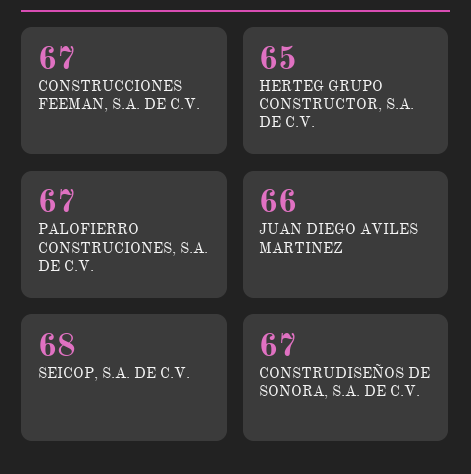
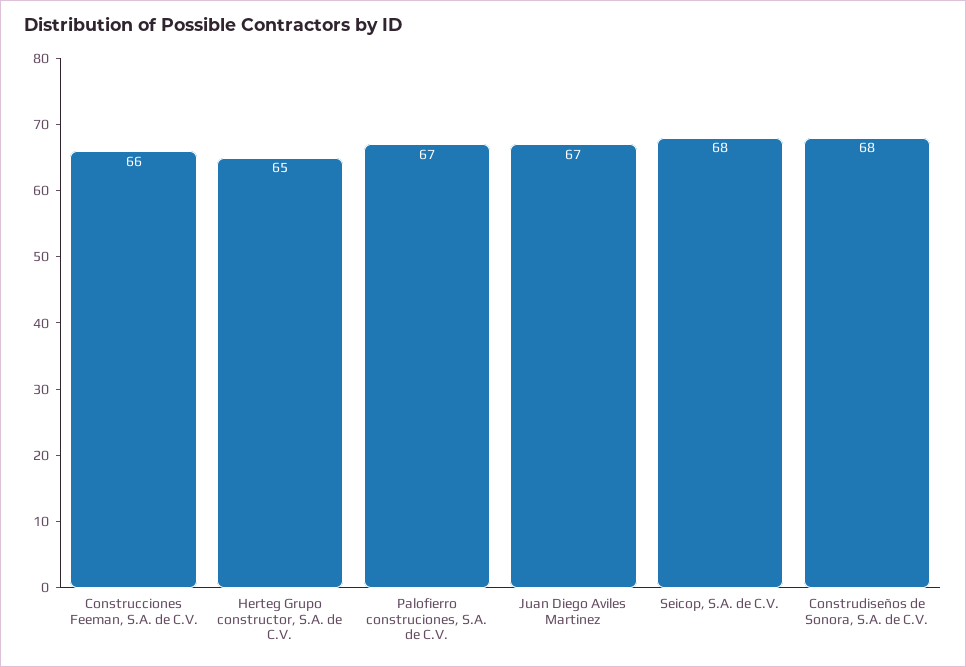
CONSTRUCCIONES FEEMAN, S.A. DE C.V.: 67 -> 66
JUAN DIEGO AVILES MARTINEZ: 66 -> 67
CONSTRUDISEÑOS DE SONORA, S.A. DE C.V.: 67 -> 68

